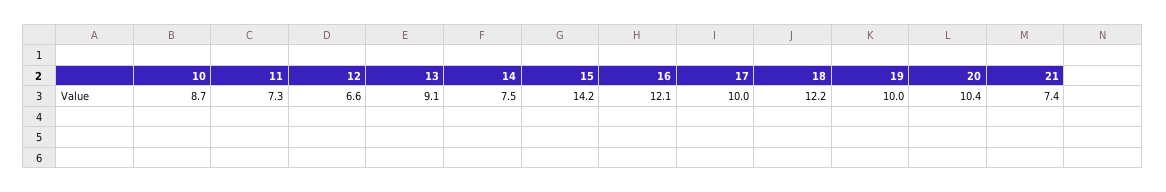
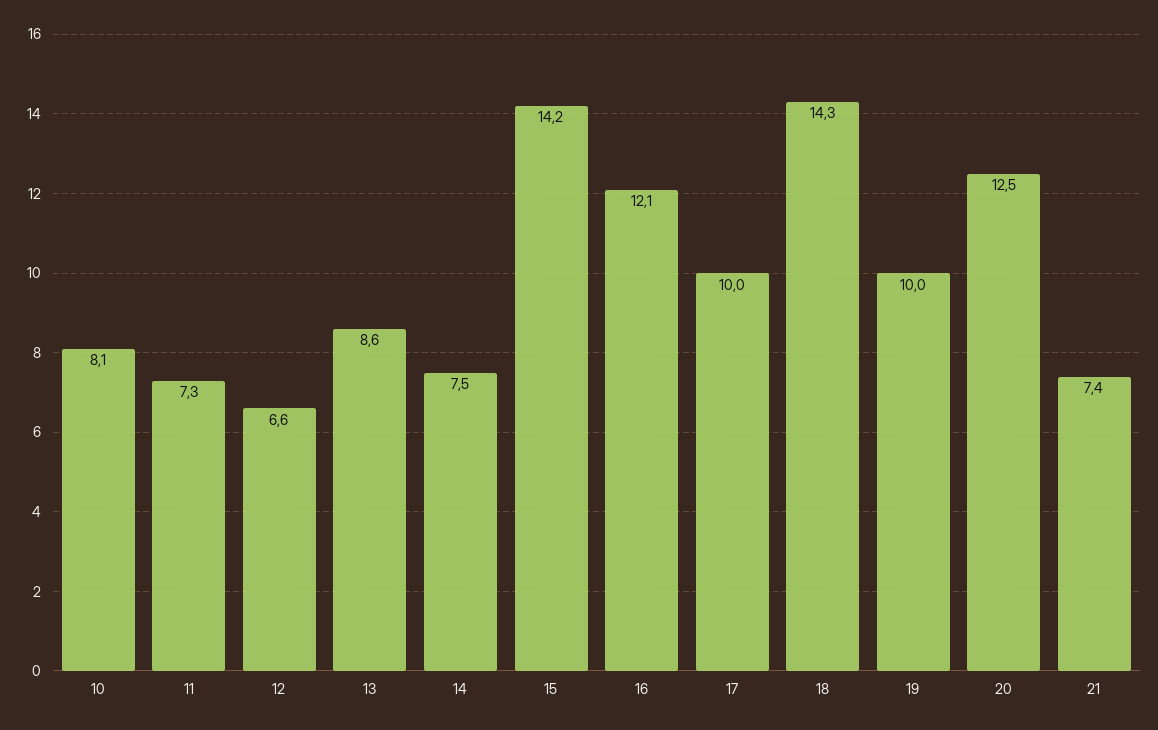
10: 8.7 -> 8.1
13: 9.1 -> 8.6
18: 12.2 -> 14.3
20: 10.4 -> 12.5

